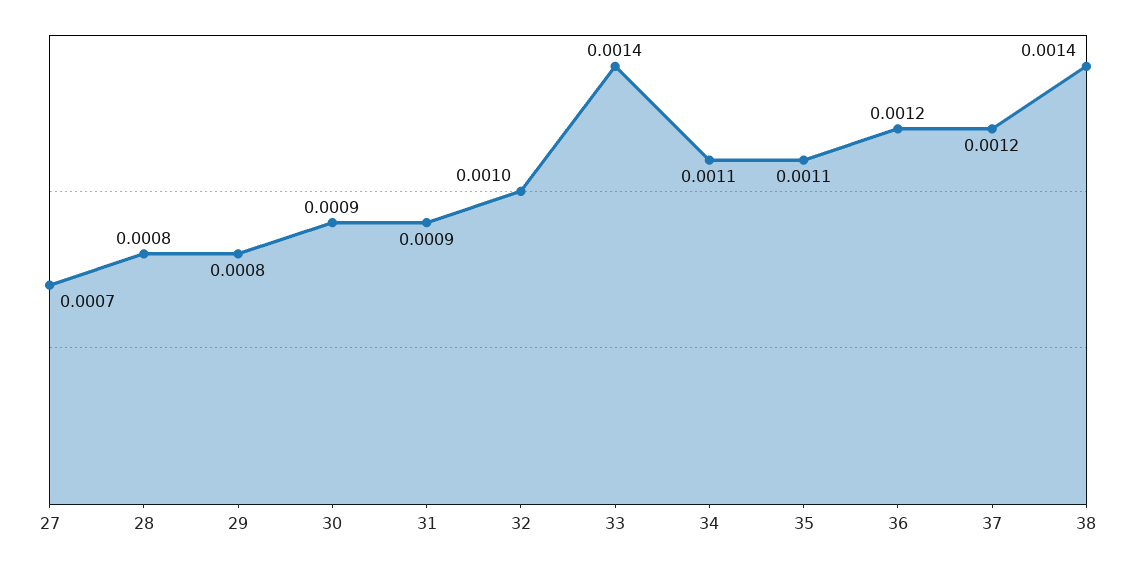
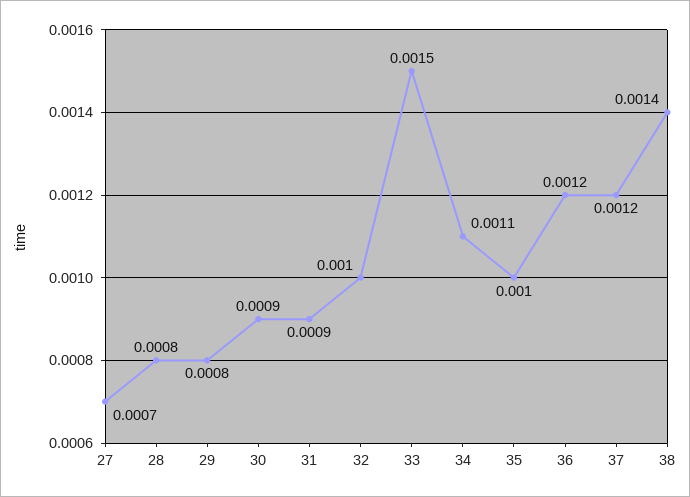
33: 0.0014 -> 0.0015
35: 0.0011 -> 0.001

